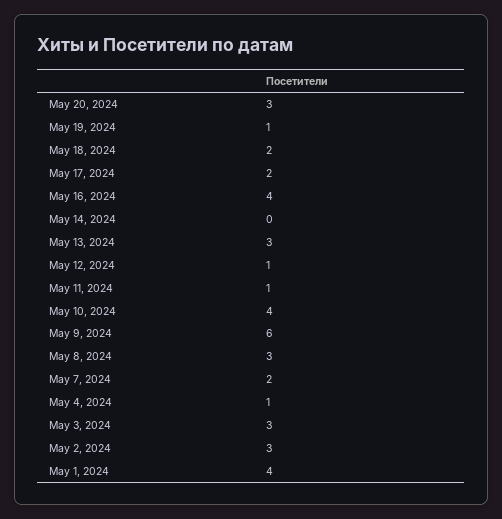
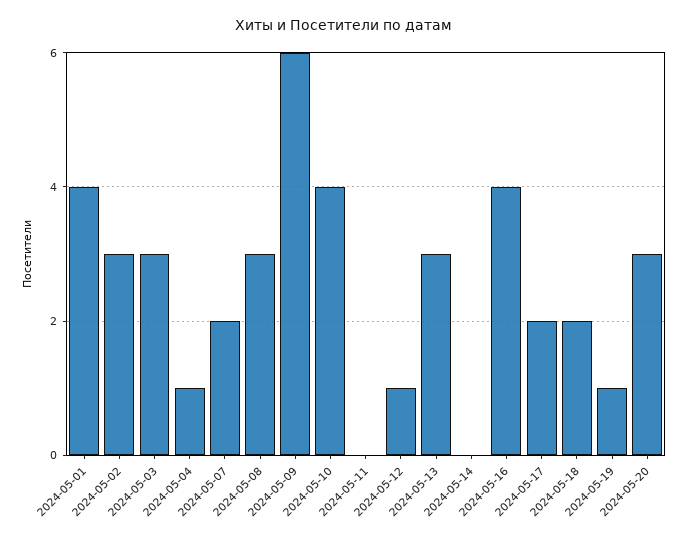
May 11, 2024: 1 -> 0

